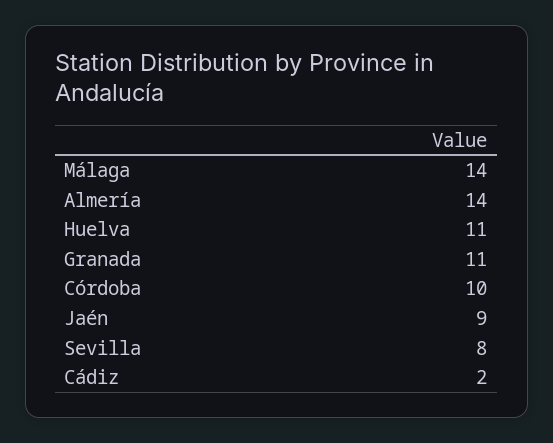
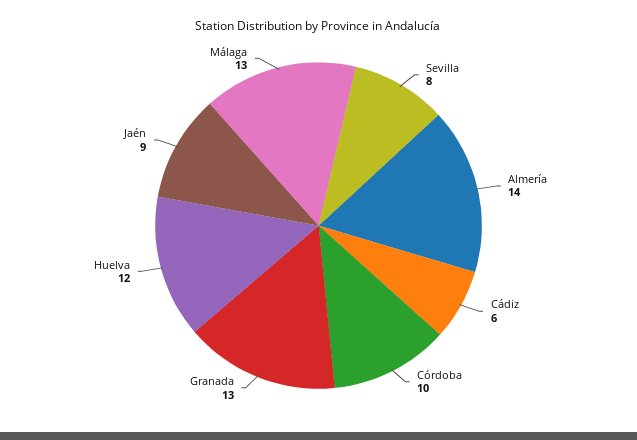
Málaga: 14 -> 13
Huelva: 11 -> 12
Granada: 11 -> 13
Cádiz: 2 -> 6

